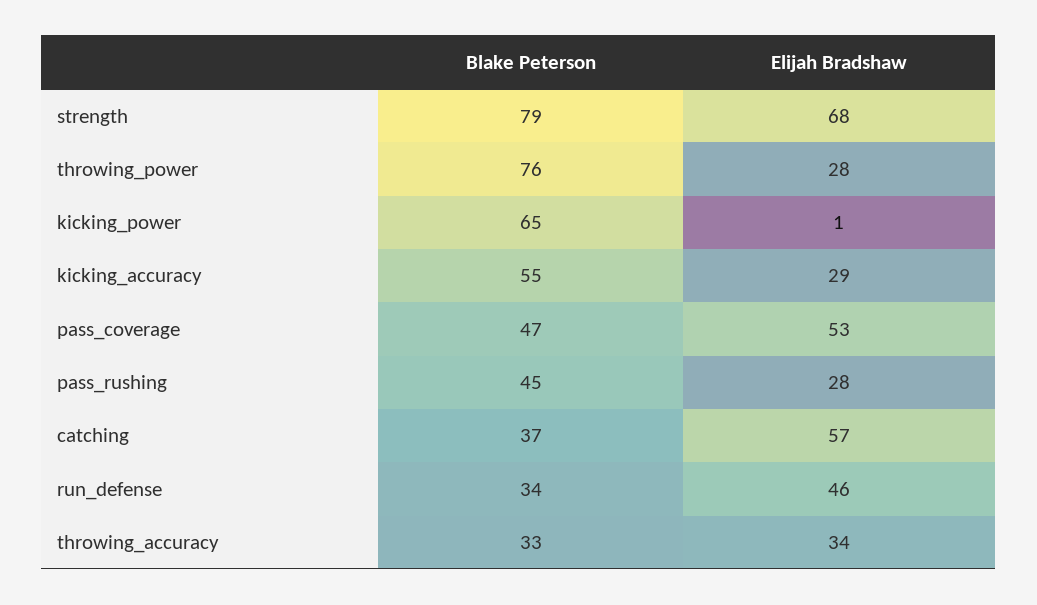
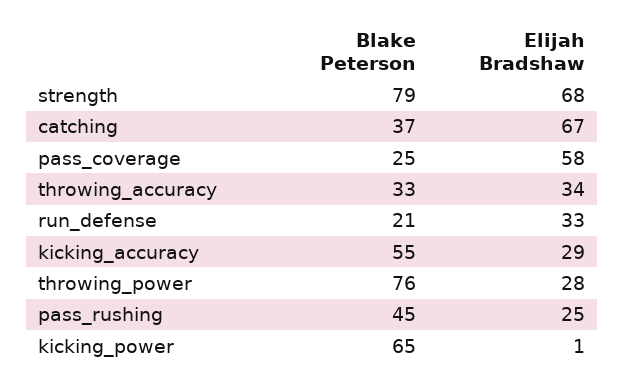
Blake Peterson, pass_coverage: 47 -> 25
Elijah Bradshaw, pass_coverage: 53 -> 58
Elijah Bradshaw, pass_rushing: 28 -> 25
Elijah Bradshaw, catching: 57 -> 67
Blake Peterson, run_defense: 34 -> 21
Elijah Bradshaw, run_defense: 46 -> 33

